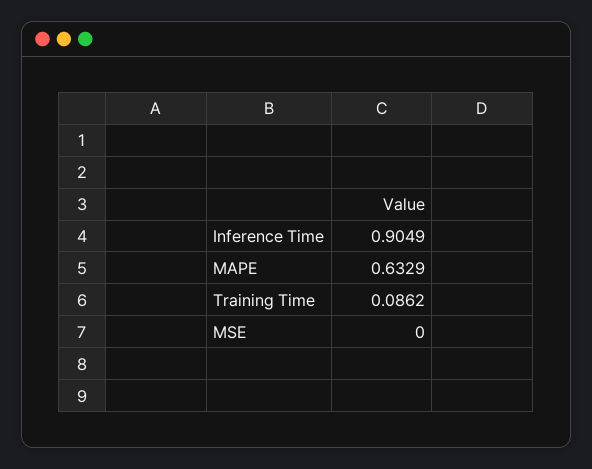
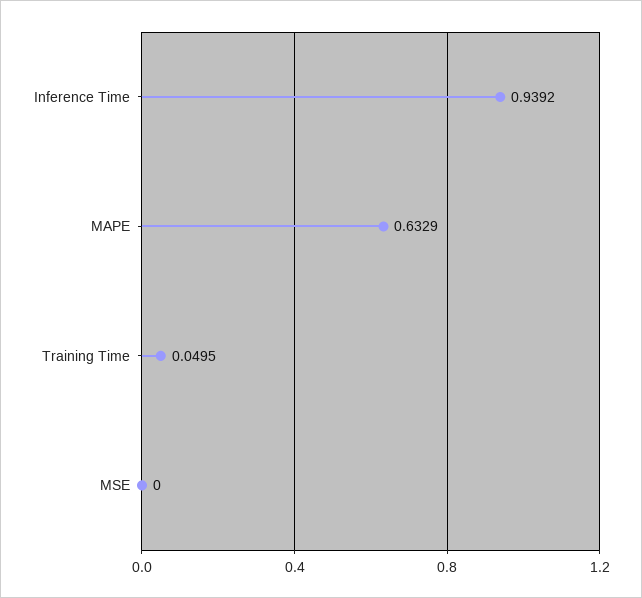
Inference Time: 0.9049 -> 0.9392
Training Time: 0.0862 -> 0.0495

